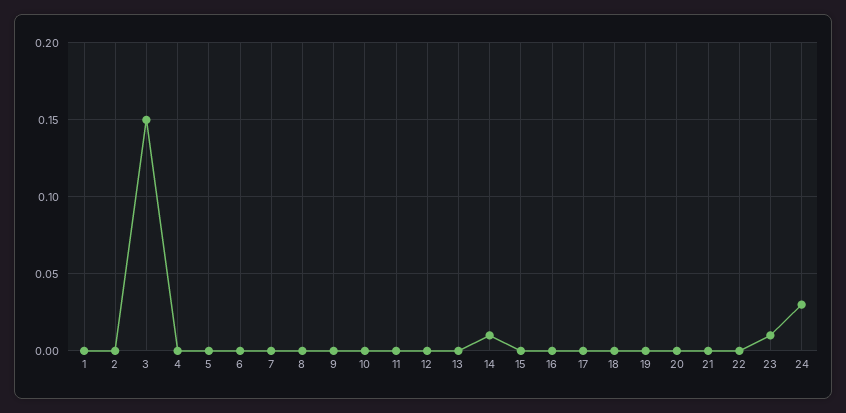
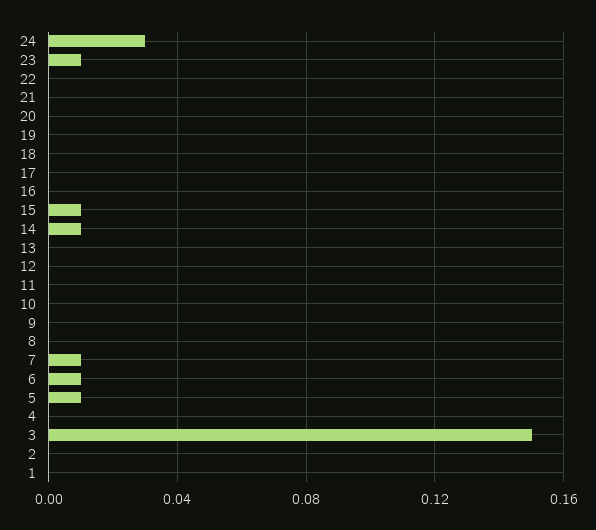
5: 0 -> 0.01
6: 0 -> 0.01
7: 0 -> 0.01
15: 0 -> 0.01

